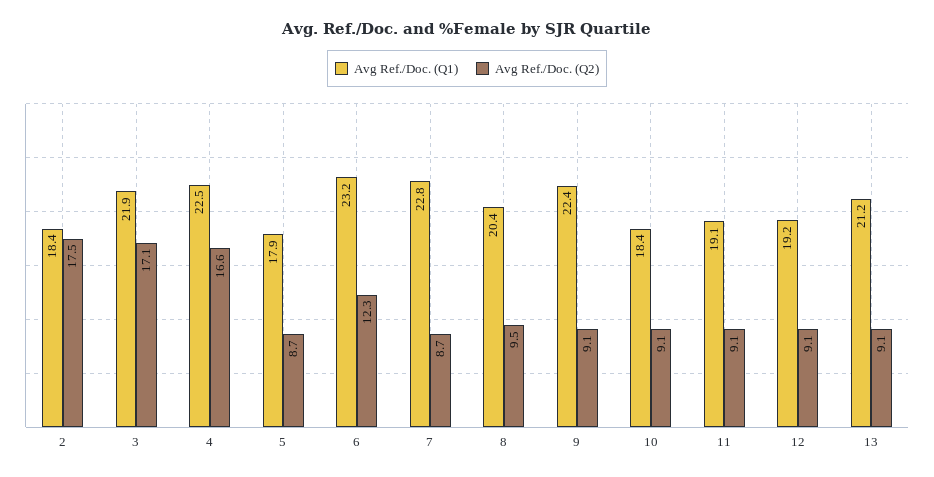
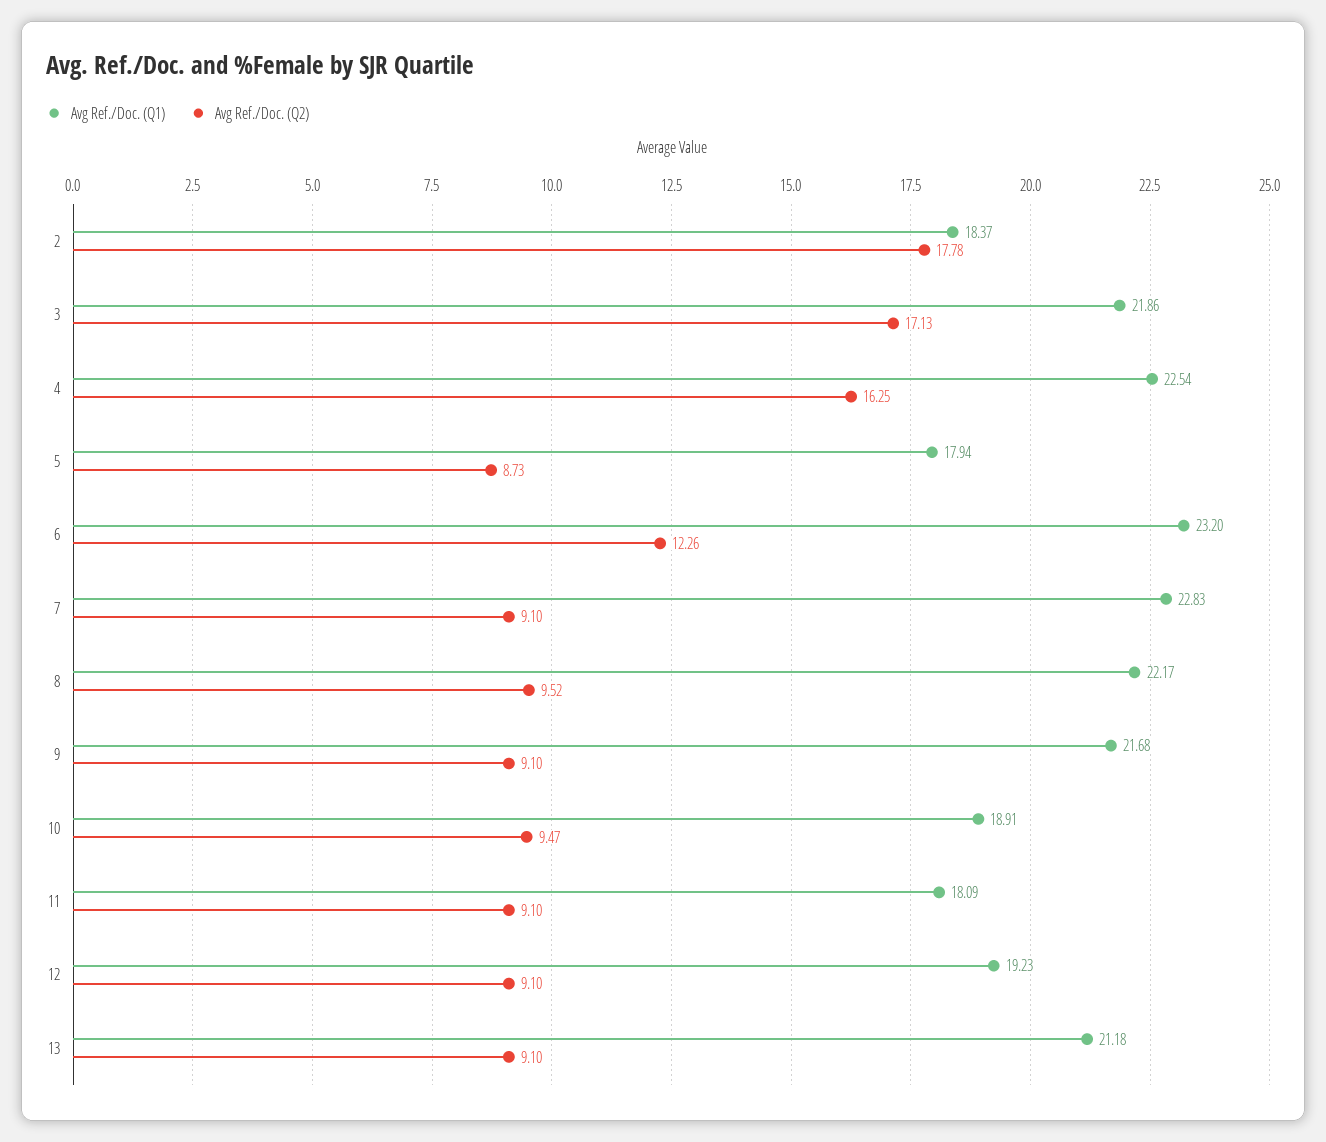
Avg Ref./Doc. (Q2), 2: 17.5 -> 17.78
Avg Ref./Doc. (Q2), 4: 16.6 -> 16.25
Avg Ref./Doc. (Q2), 7: 8.7 -> 9.1
Avg Ref./Doc. (Q1), 8: 20.4 -> 22.17
Avg Ref./Doc. (Q1), 9: 22.4 -> 21.68
Avg Ref./Doc. (Q1), 10: 18.4 -> 18.91
Avg Ref./Doc. (Q2), 10: 9.1 -> 9.47
Avg Ref./Doc. (Q1), 11: 19.1 -> 18.09

